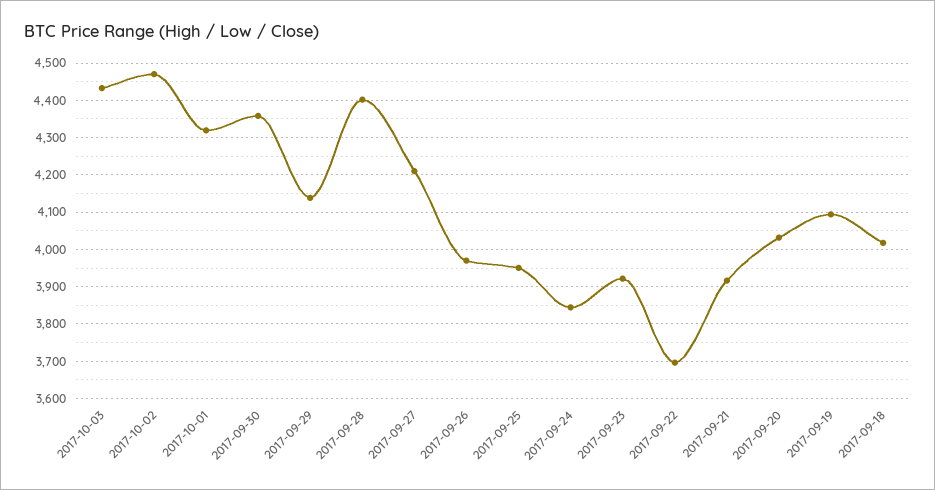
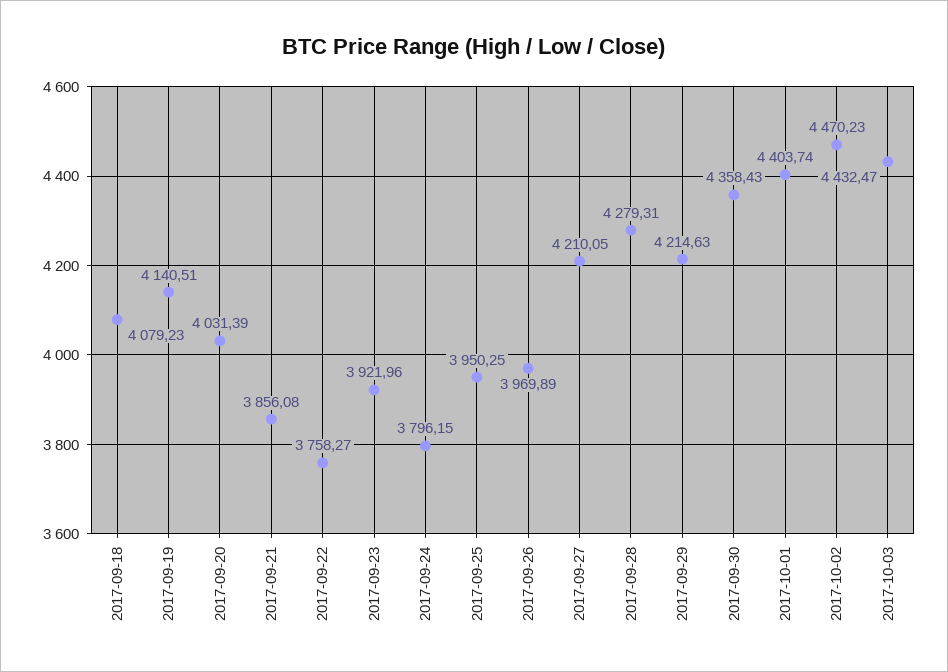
2017-10-01: 4320 -> 4403.74
2017-09-29: 4140 -> 4214.63
2017-09-28: 4400 -> 4279.31
2017-09-24: 3840 -> 3796.15
2017-09-22: 3700 -> 3758.27
2017-09-21: 3920 -> 3856.08
2017-09-19: 4100 -> 4140.51
2017-09-18: 4020 -> 4079.23

